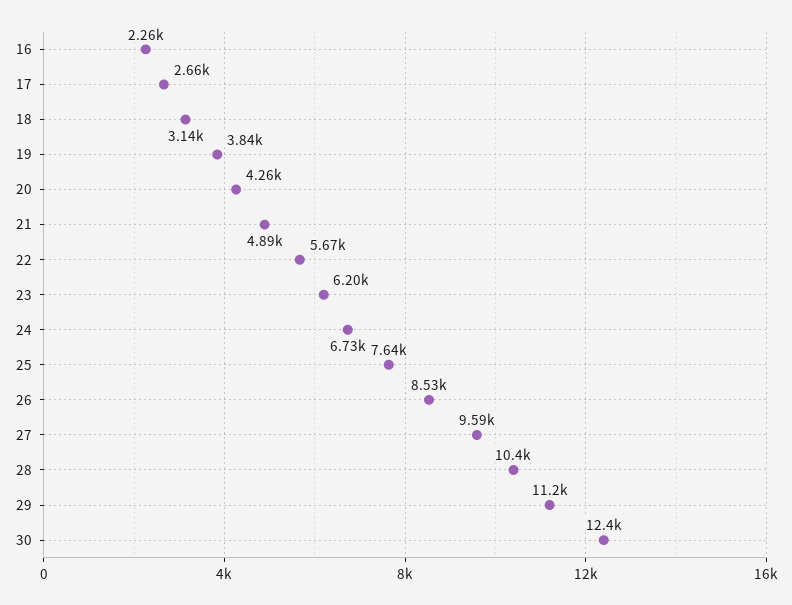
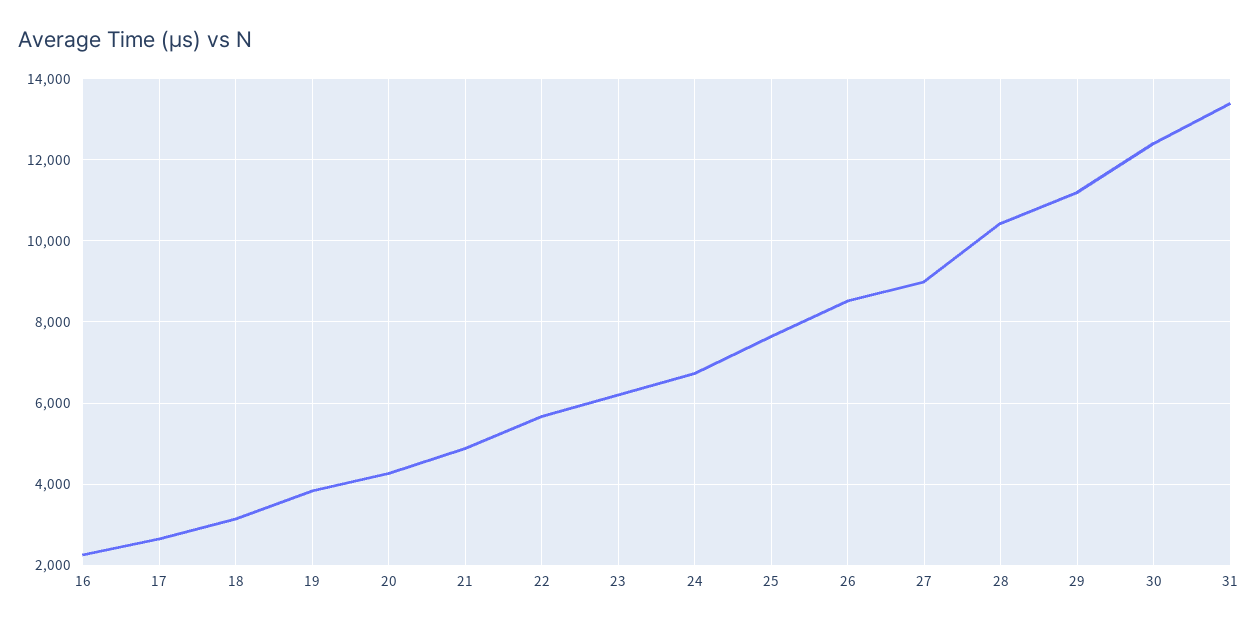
27: 9590 -> 9000
31: none -> 13400

